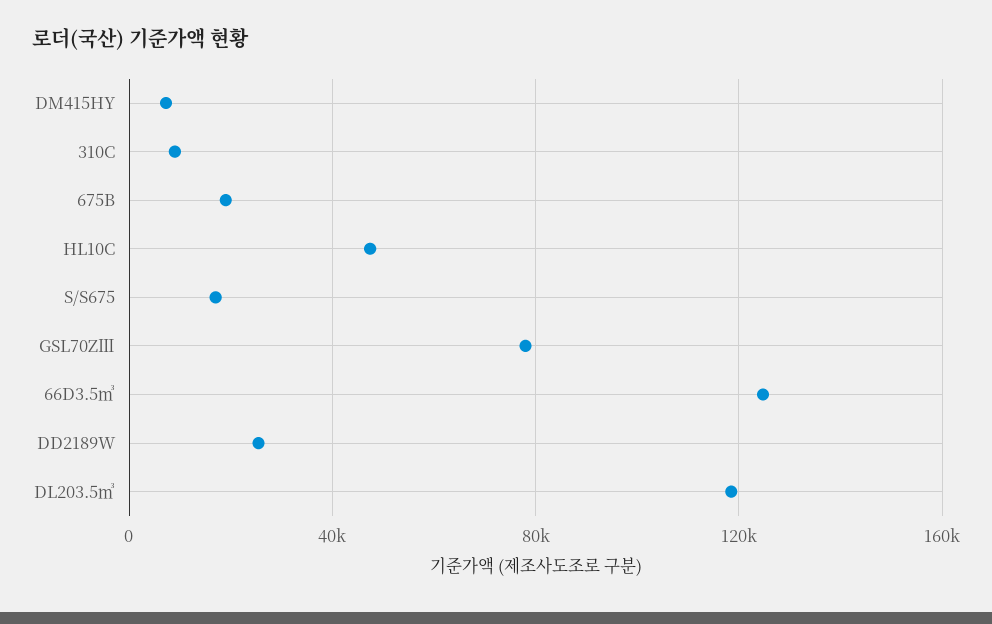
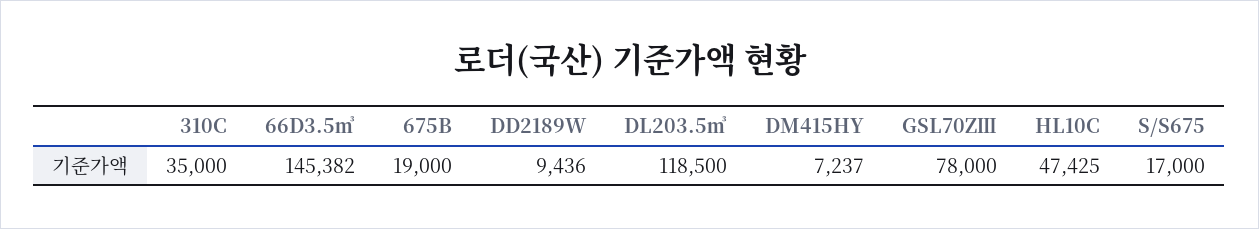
310C: 10000 -> 35000
66D3.5㎥: 125000 -> 145382
DD2189W: 25000 -> 9436

